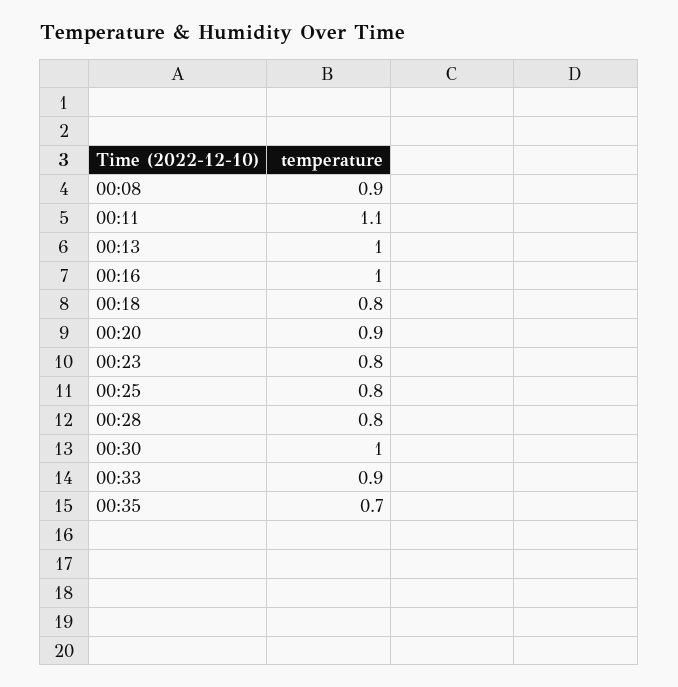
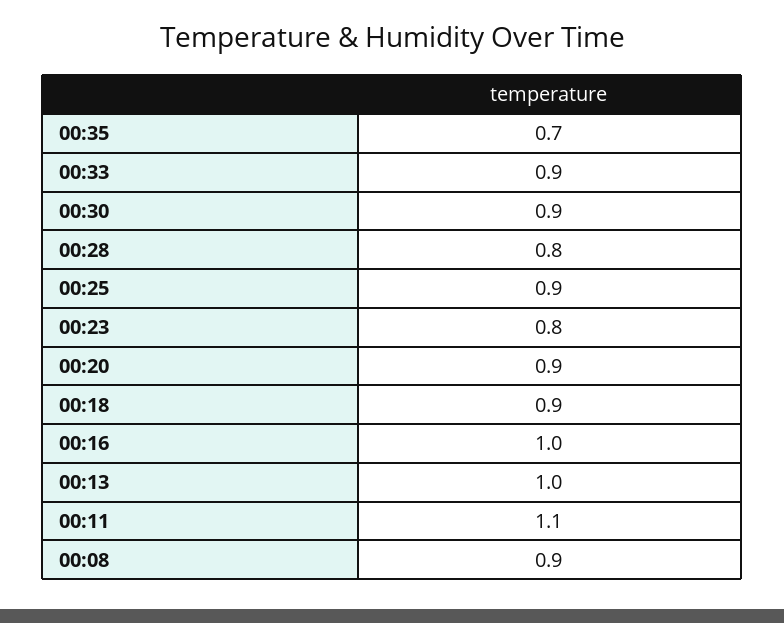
00:18: 0.8 -> 0.9
00:25: 0.8 -> 0.9
00:30: 1 -> 0.9

